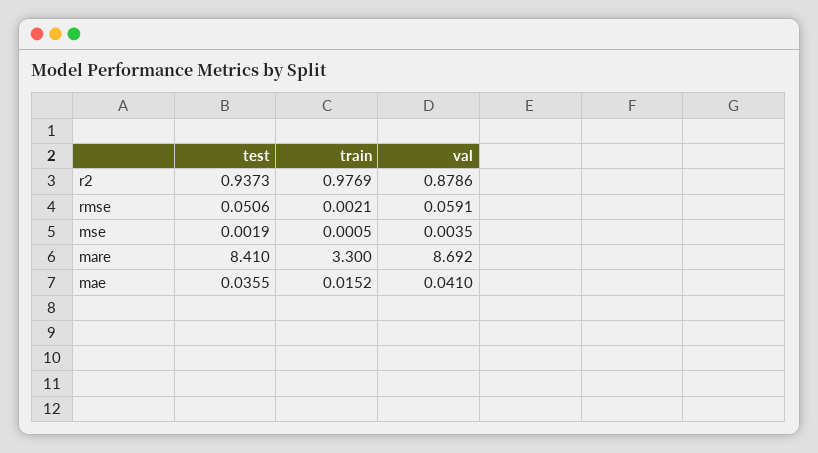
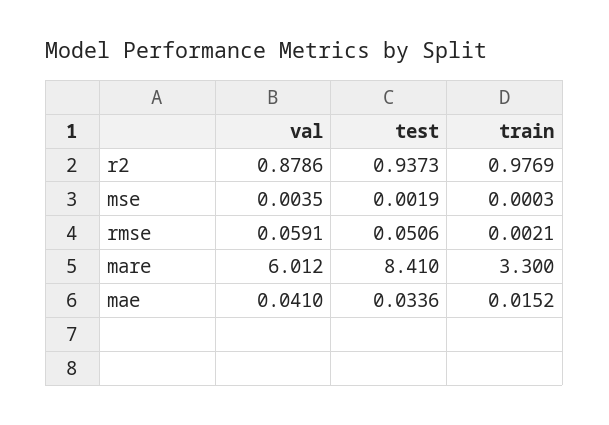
train, mse: 0.0005 -> 0.0003
val, mare: 8.692 -> 6.012
test, mae: 0.0355 -> 0.0336

